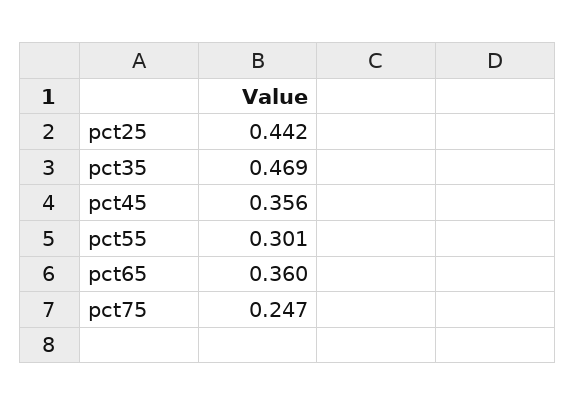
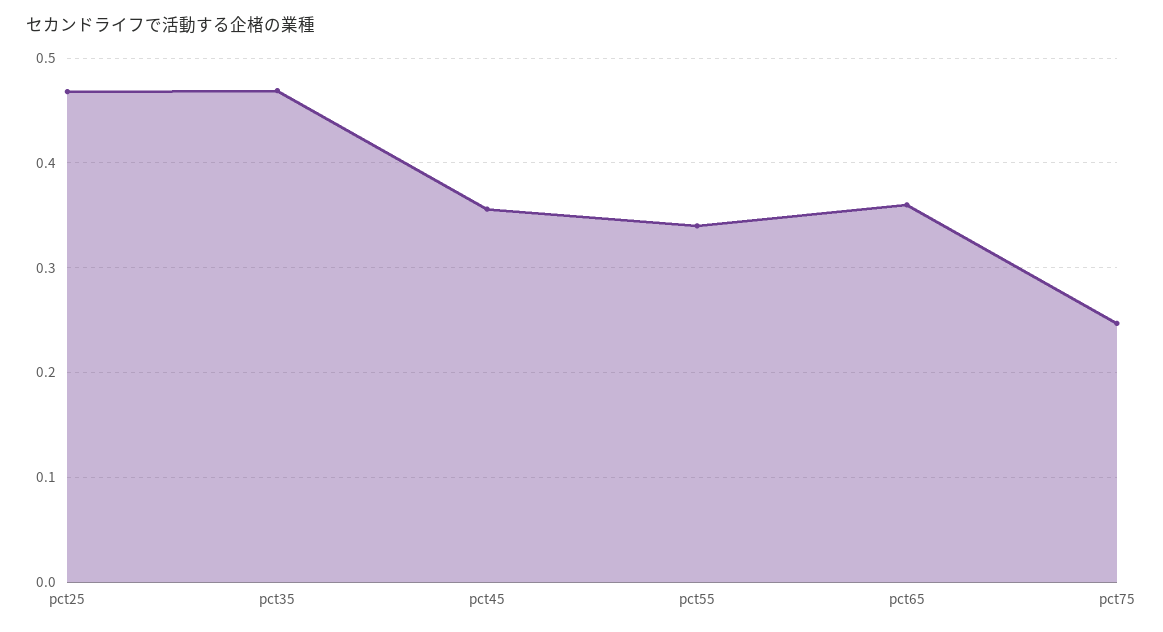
pct25: 0.442 -> 0.47
pct55: 0.301 -> 0.34

